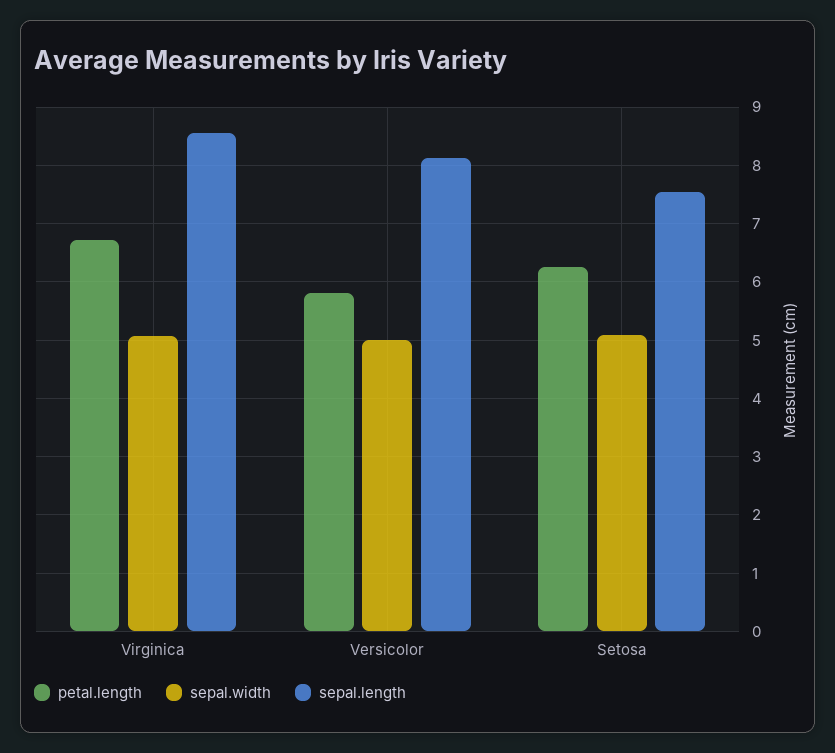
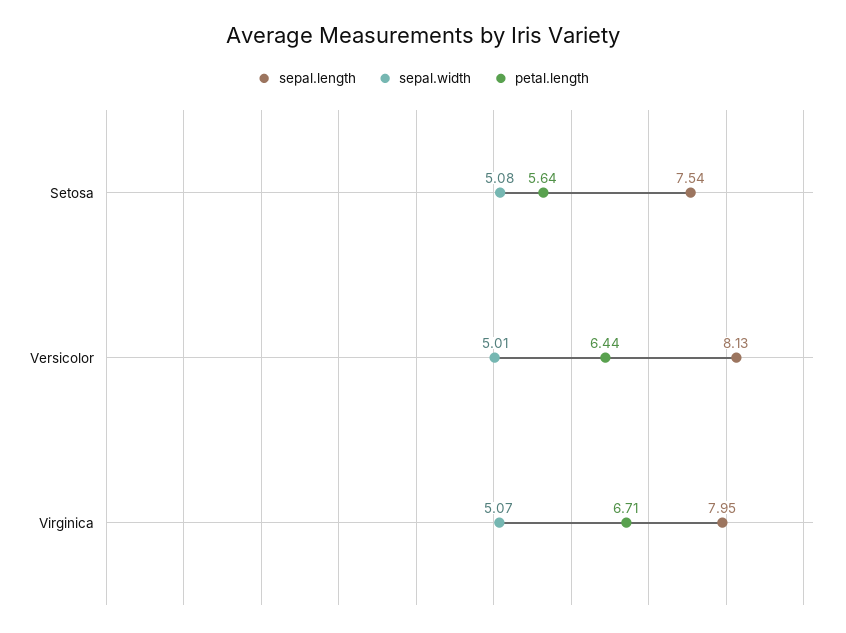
sepal.length, Virginica: 8.6 -> 7.95
petal.length, Versicolor: 5.8 -> 6.44
petal.length, Setosa: 6.2 -> 5.64

